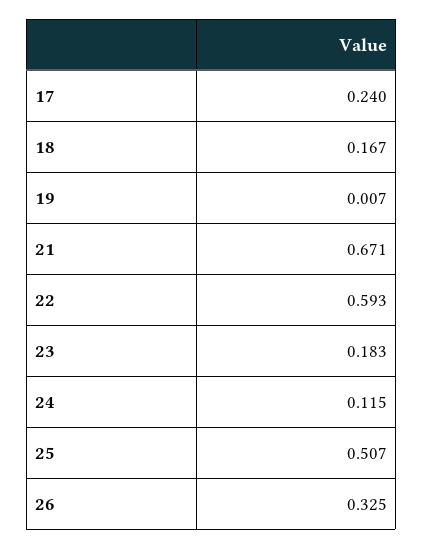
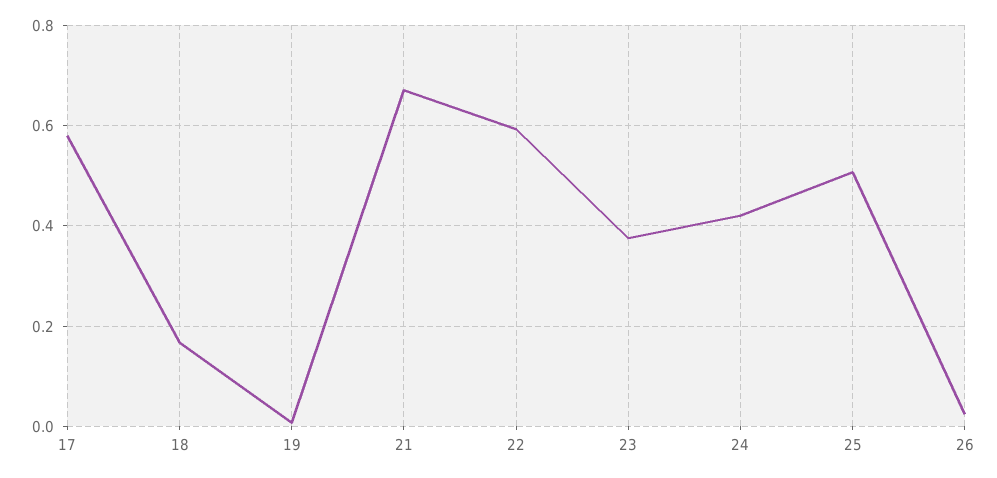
17: 0.24 -> 0.58
23: 0.183 -> 0.38
24: 0.115 -> 0.42
26: 0.325 -> 0.02

